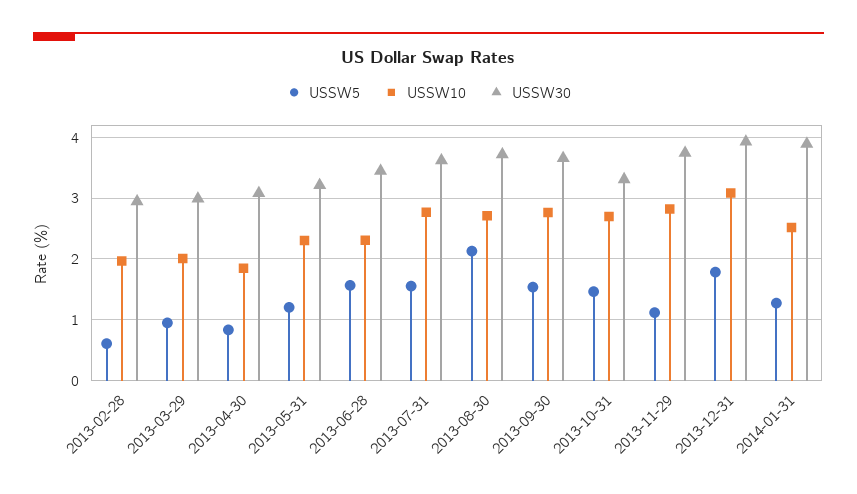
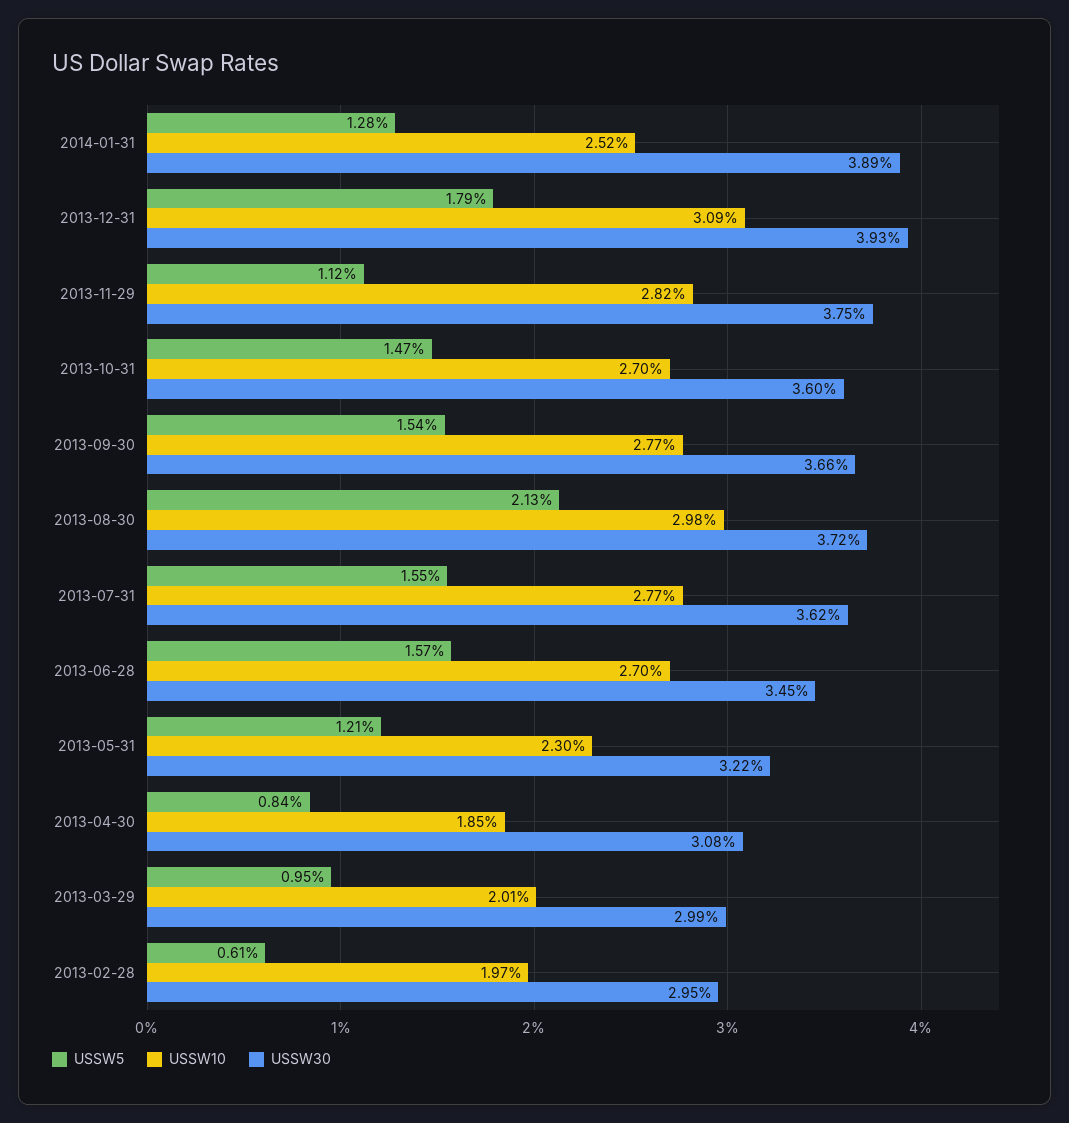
USSW10, 2013-06-28: 2.3 -> 2.7
USSW10, 2013-08-30: 2.7 -> 2.98
USSW30, 2013-10-31: 3.3 -> 3.6

